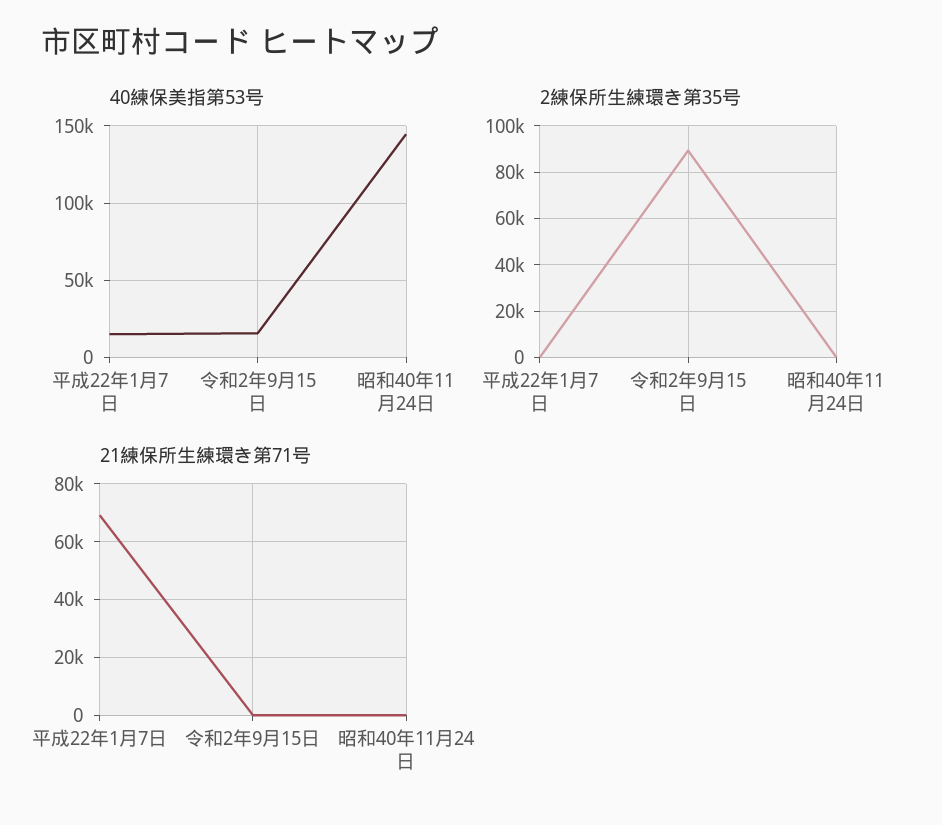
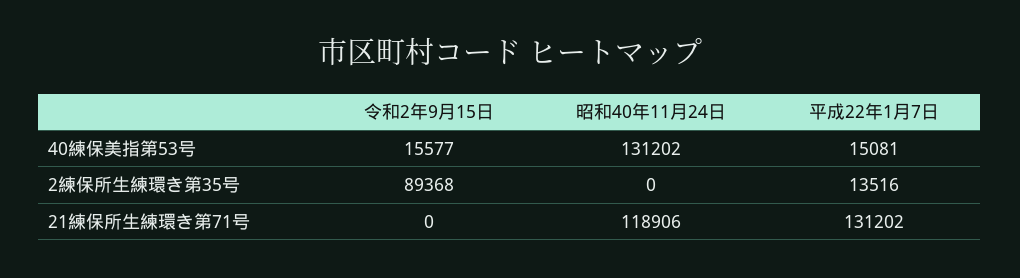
40練保美指第53号, 昭和40年11月24日: 145000 -> 131202
2練保所生練環き第35号, 平成22年1月7日: 0 -> 13516
21練保所生練環き第71号, 平成22年1月7日: 70000 -> 131202
21練保所生練環き第71号, 昭和40年11月24日: 0 -> 118906

